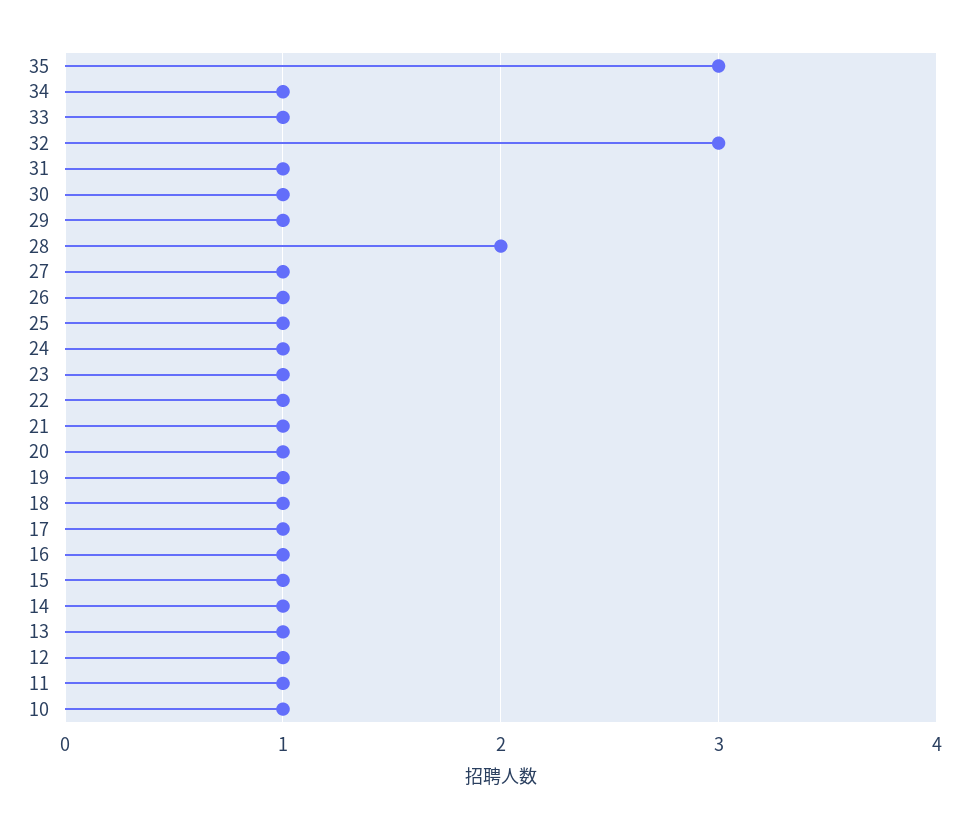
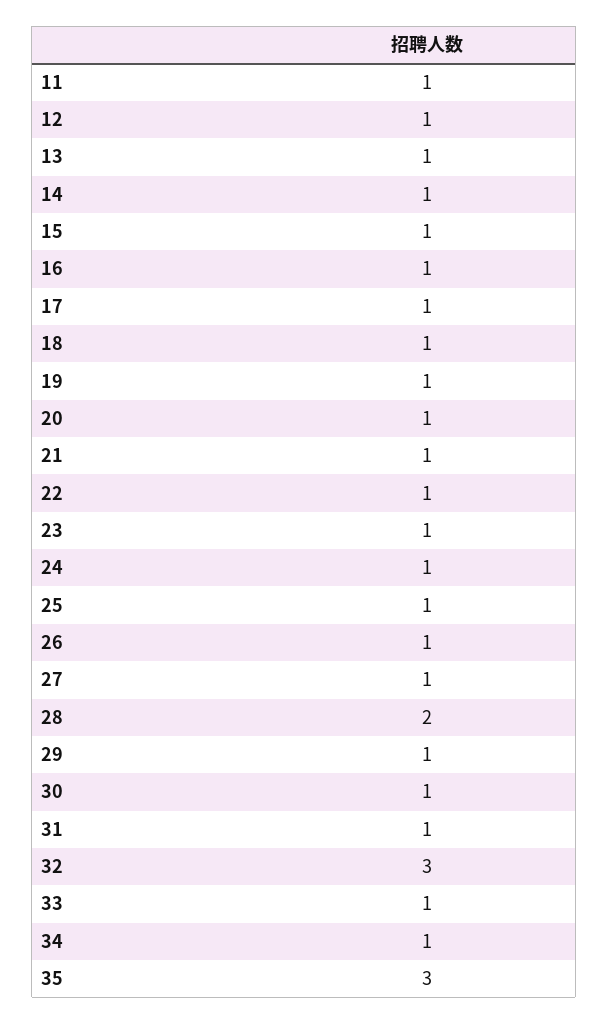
10: 1 -> none

